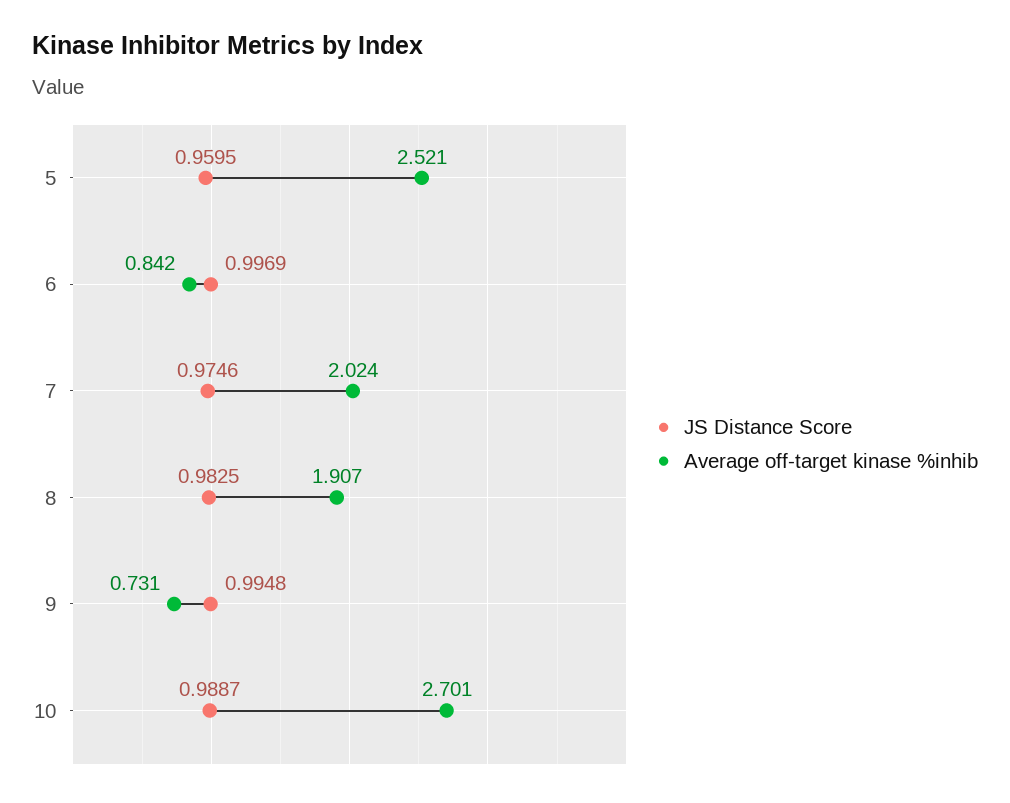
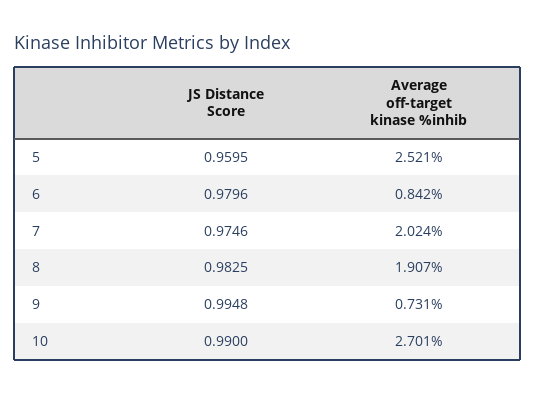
JS Distance Score, 6: 0.9969 -> 0.9796
JS Distance Score, 10: 0.9887 -> 0.99

